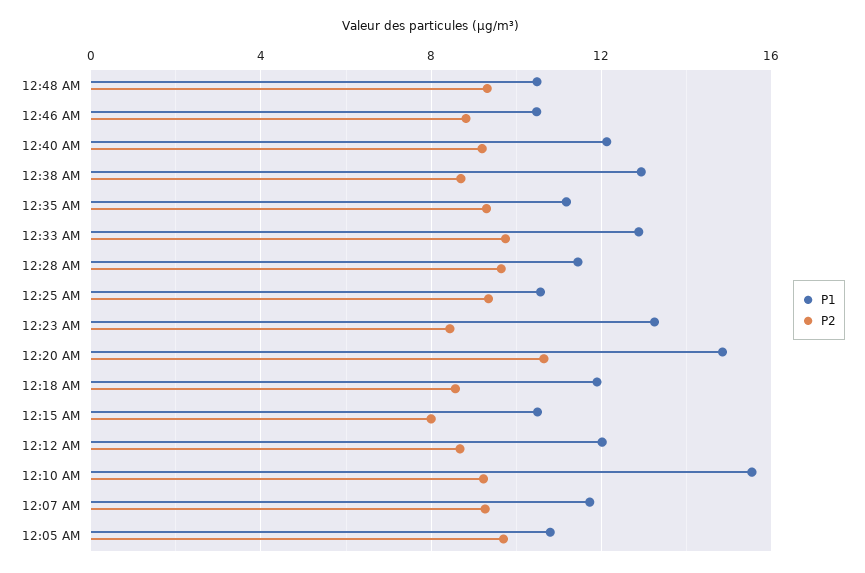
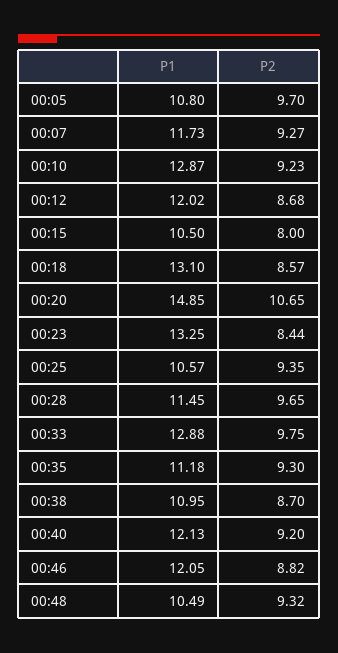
P1, 12:46 AM: 10.5 -> 12.05
P1, 12:38 AM: 13 -> 10.95
P1, 12:18 AM: 12 -> 13.1
P1, 12:10 AM: 15.5 -> 12.87

